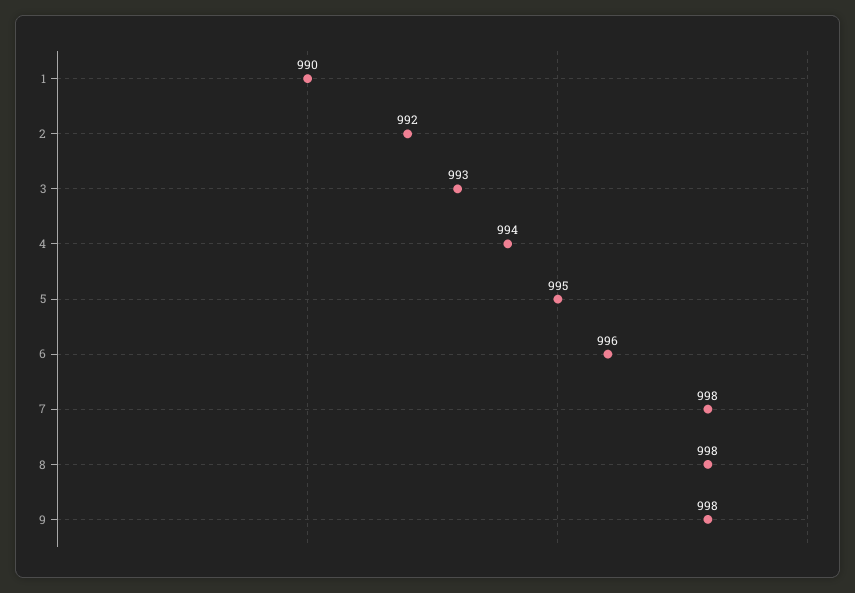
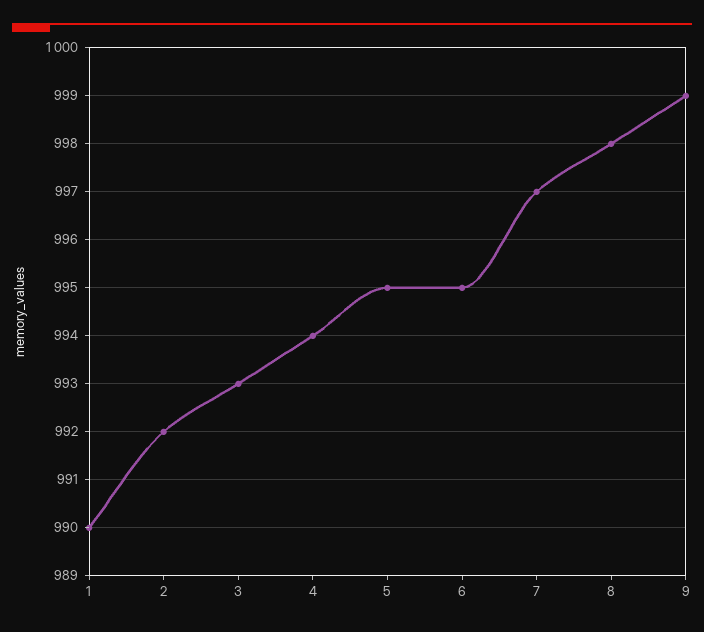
6: 996 -> 995
7: 998 -> 997
9: 998 -> 999

